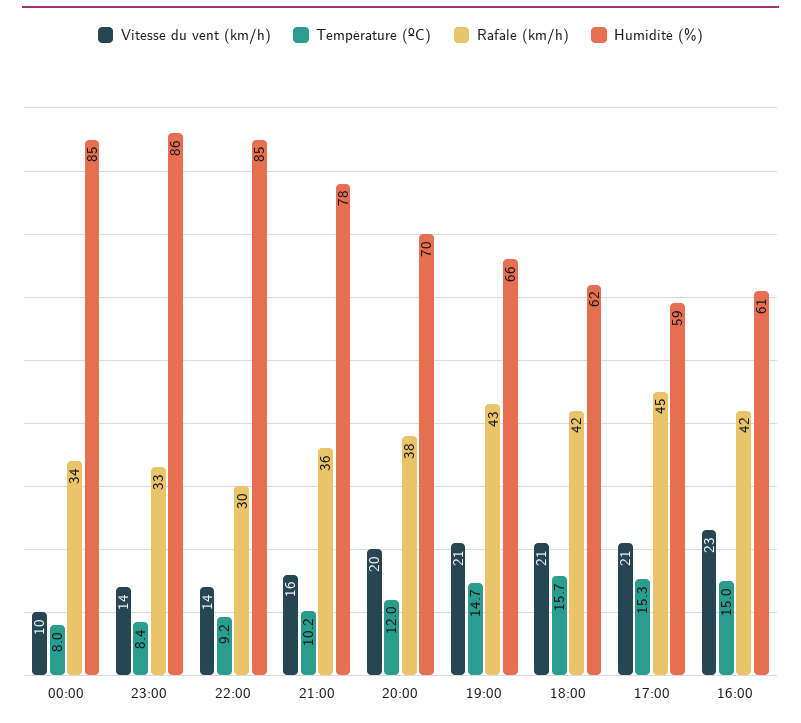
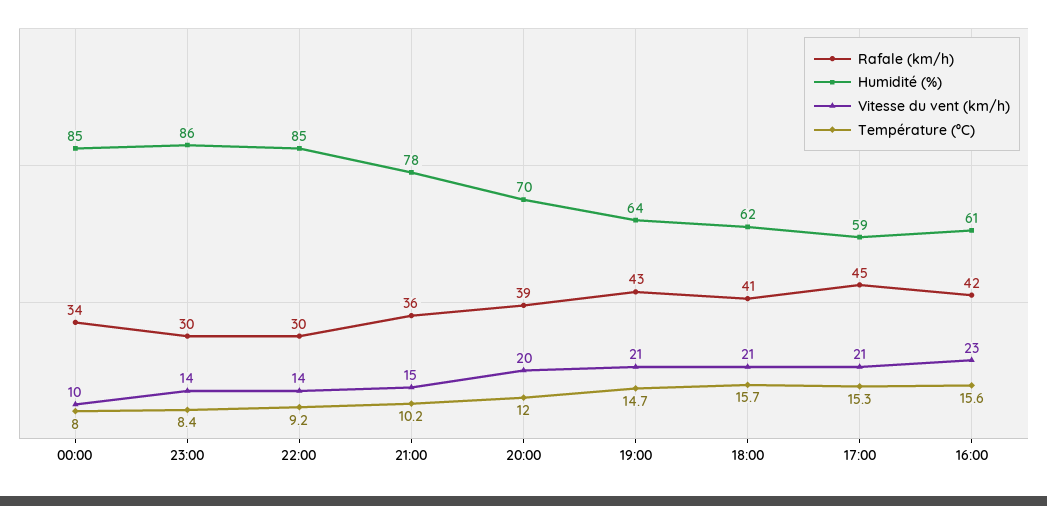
Rafale (km/h), 23:00: 33 -> 30
Vitesse du vent (km/h), 21:00: 16 -> 15
Rafale (km/h), 20:00: 38 -> 39
Humidité (%), 19:00: 66 -> 64
Rafale (km/h), 18:00: 42 -> 41
Température (ºC), 16:00: 15 -> 15.6

